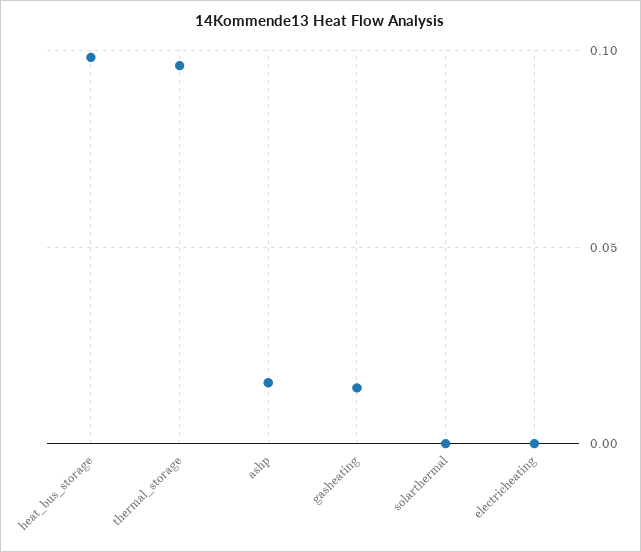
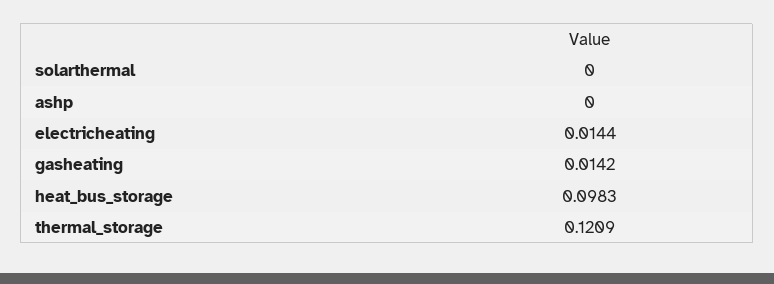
thermal_storage: 0.095 -> 0.1209
ashp: 0.015 -> 0
electricheating: 0 -> 0.0144

